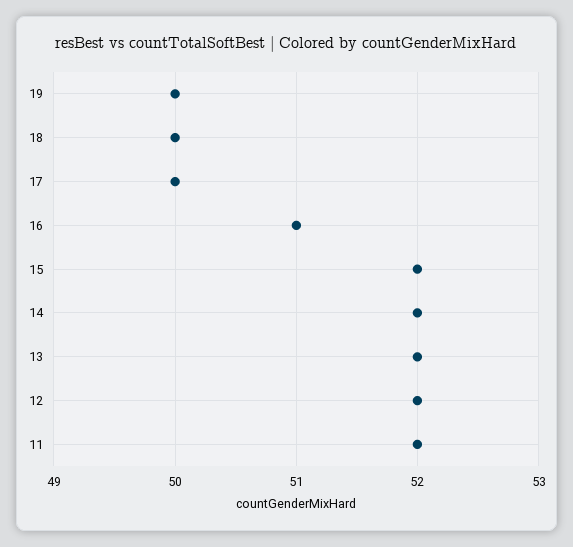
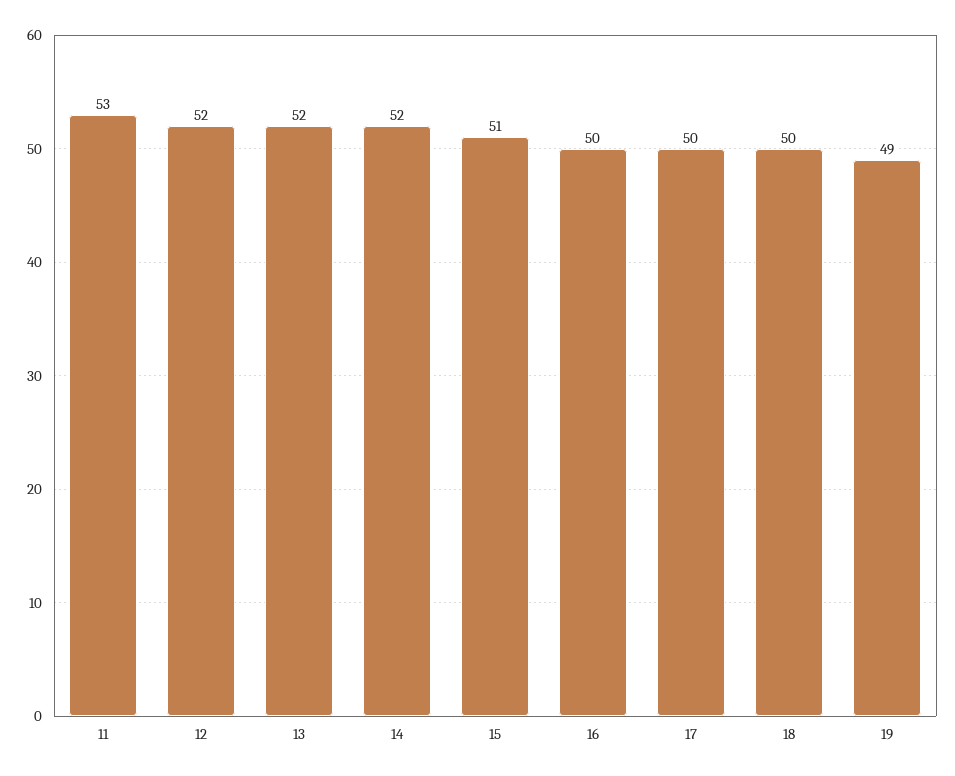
19: 50 -> 49
16: 51 -> 50
15: 52 -> 51
11: 52 -> 53

